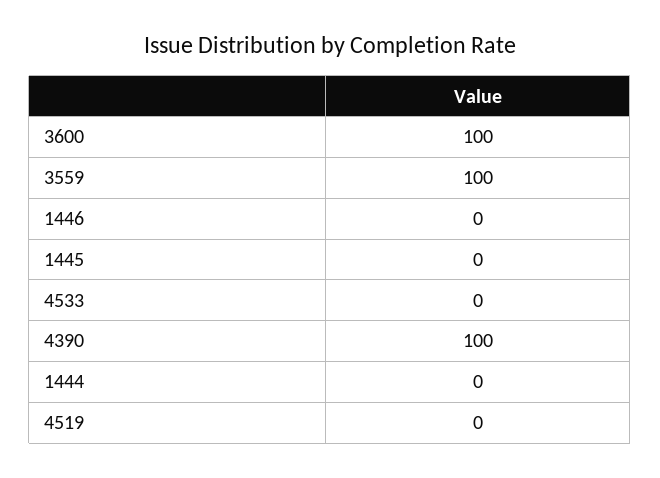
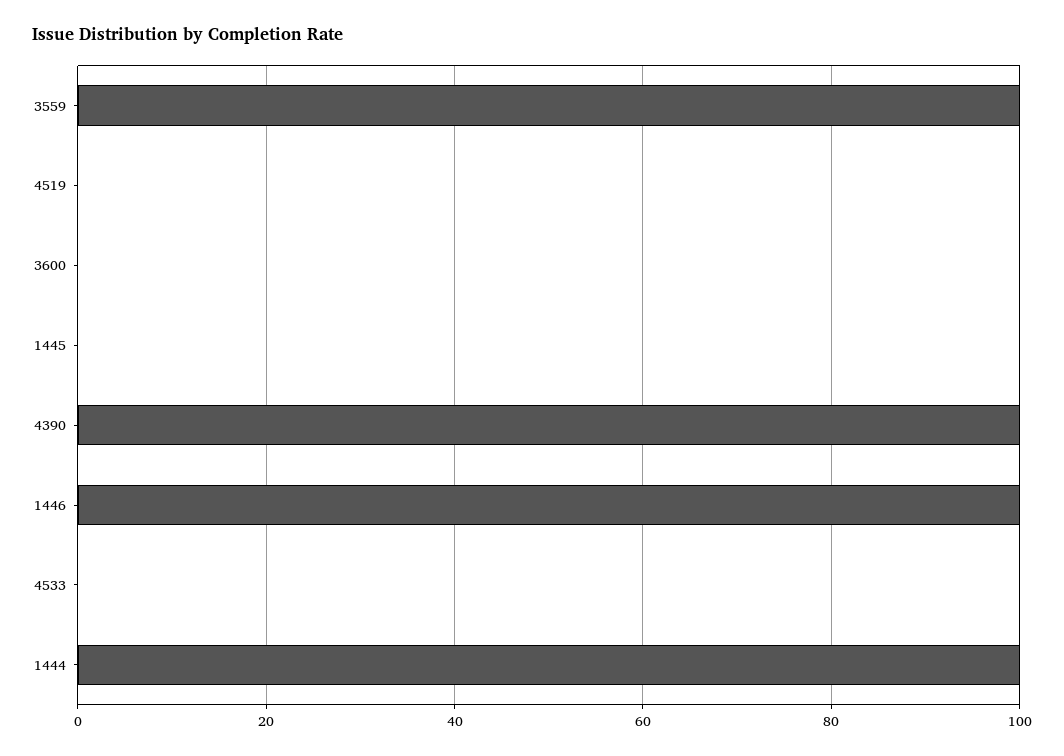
3600: 100 -> 0
1446: 0 -> 100
1444: 0 -> 100

